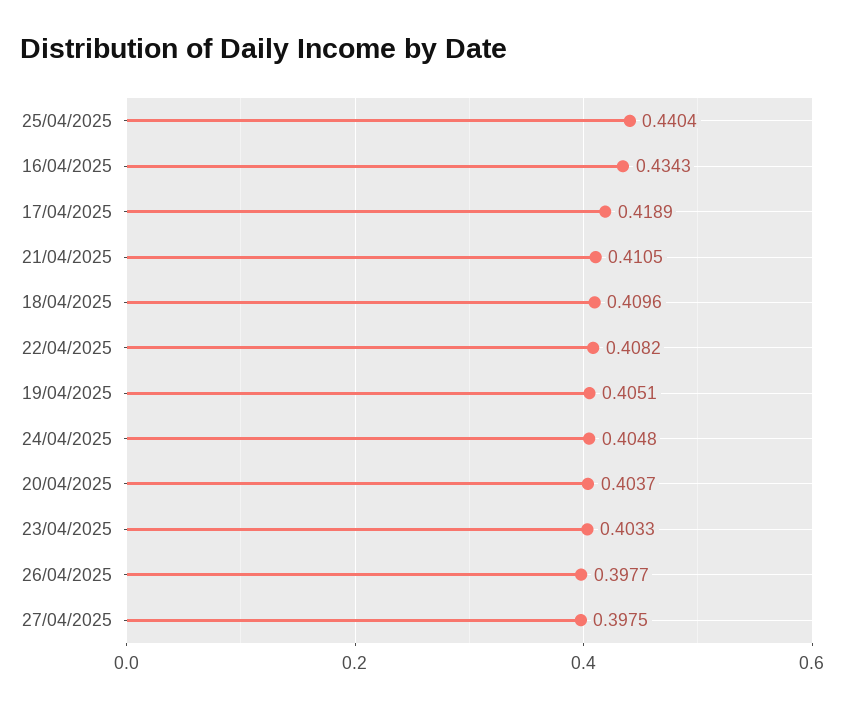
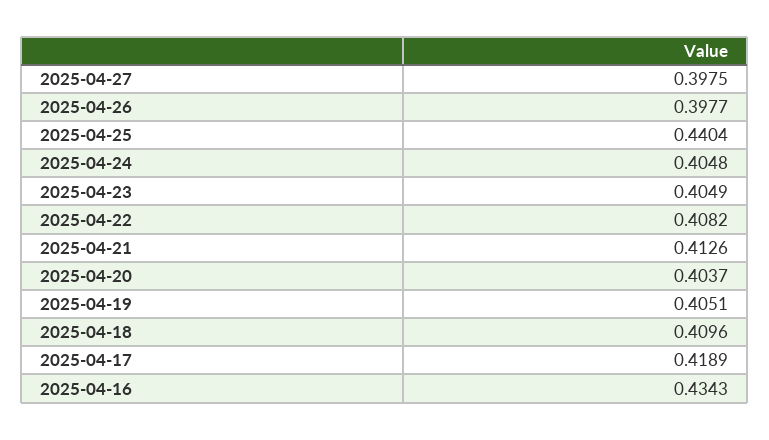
21/04/2025: 0.4105 -> 0.4126
23/04/2025: 0.4033 -> 0.4049

